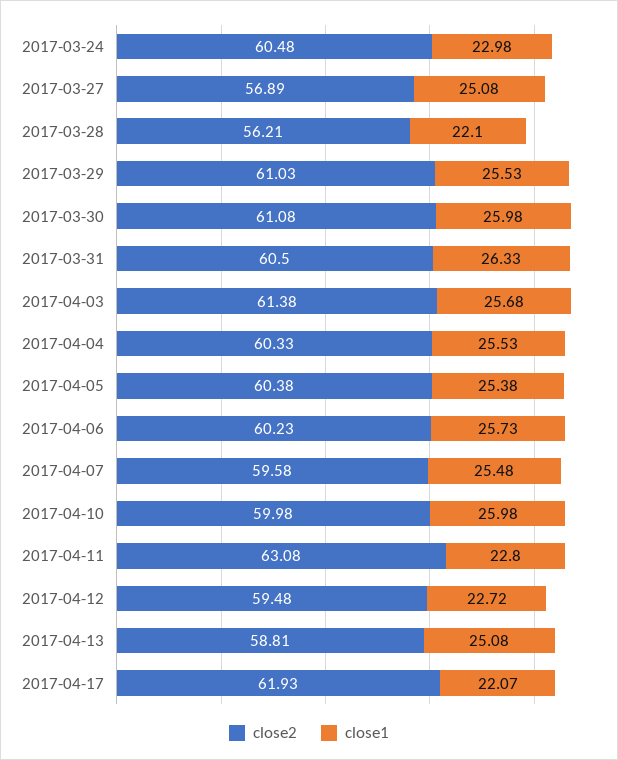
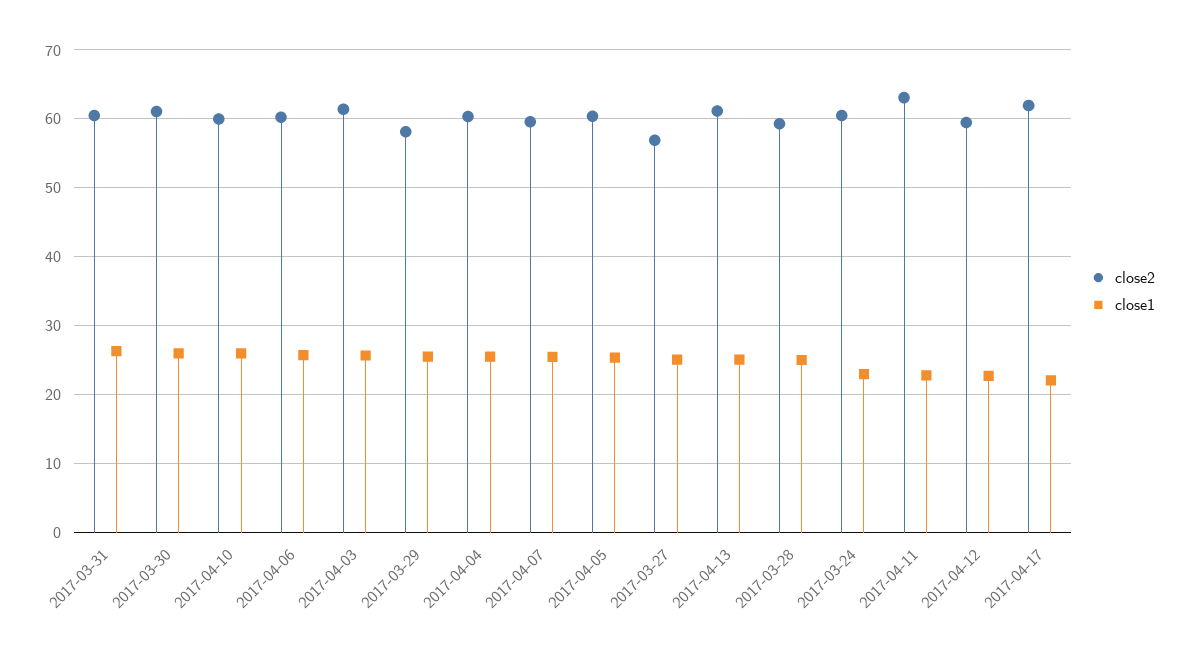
close2, 2017-03-28: 56.21 -> 59
close1, 2017-03-28: 22.1 -> 25
close2, 2017-03-29: 61.03 -> 58
close2, 2017-04-13: 58.81 -> 61

